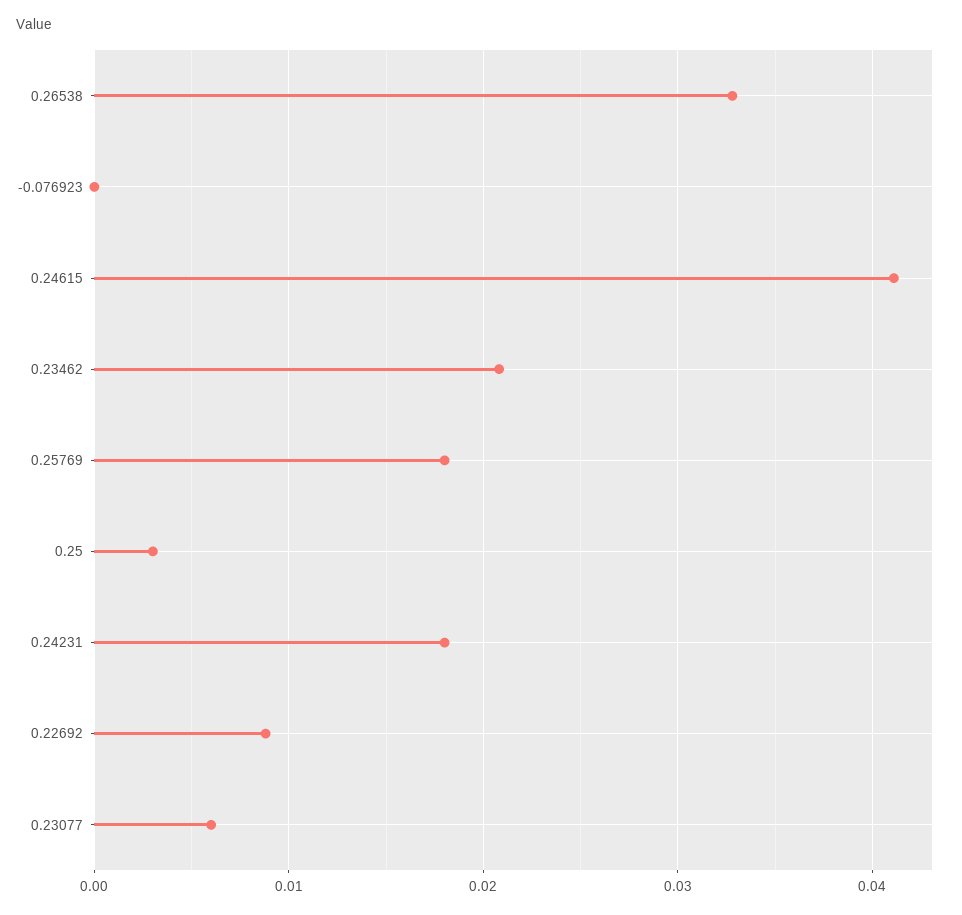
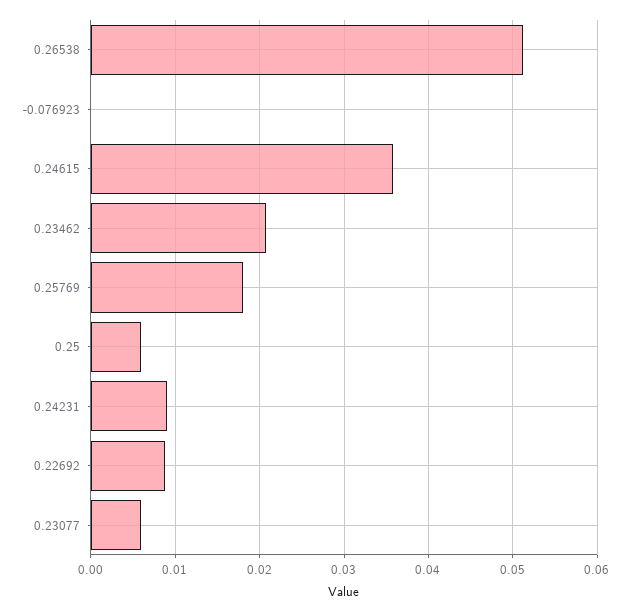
0.26538: 0.033 -> 0.051
0.24615: 0.041 -> 0.036
0.25: 0.003 -> 0.006
0.24231: 0.018 -> 0.009

